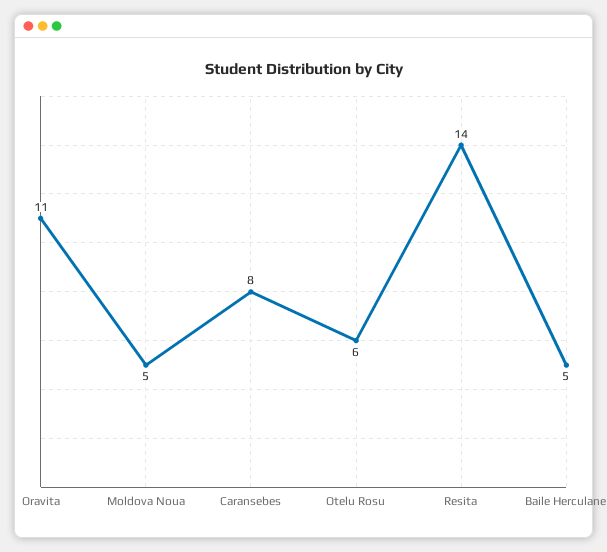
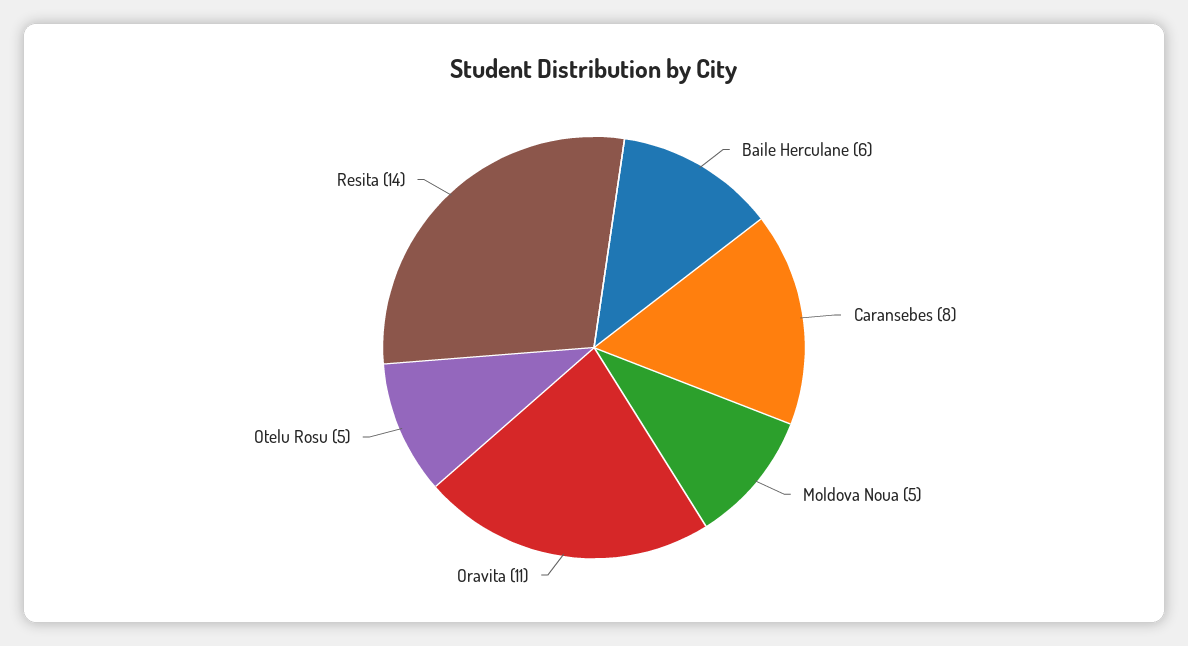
Otelu Rosu: 6 -> 5
Baile Herculane: 5 -> 6

